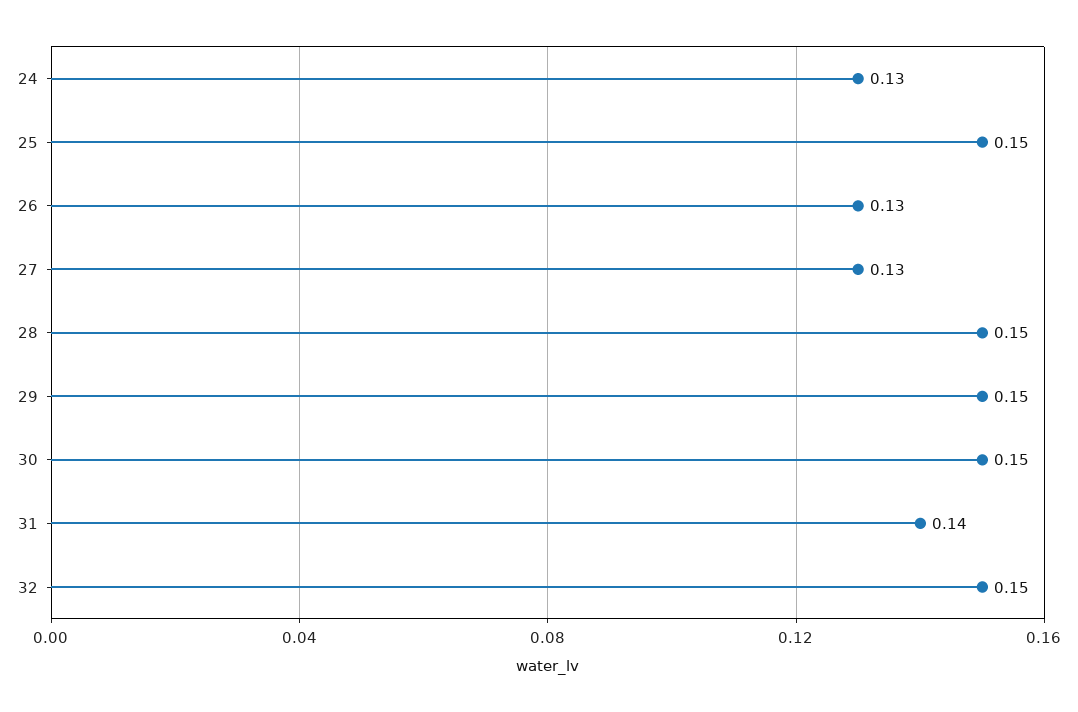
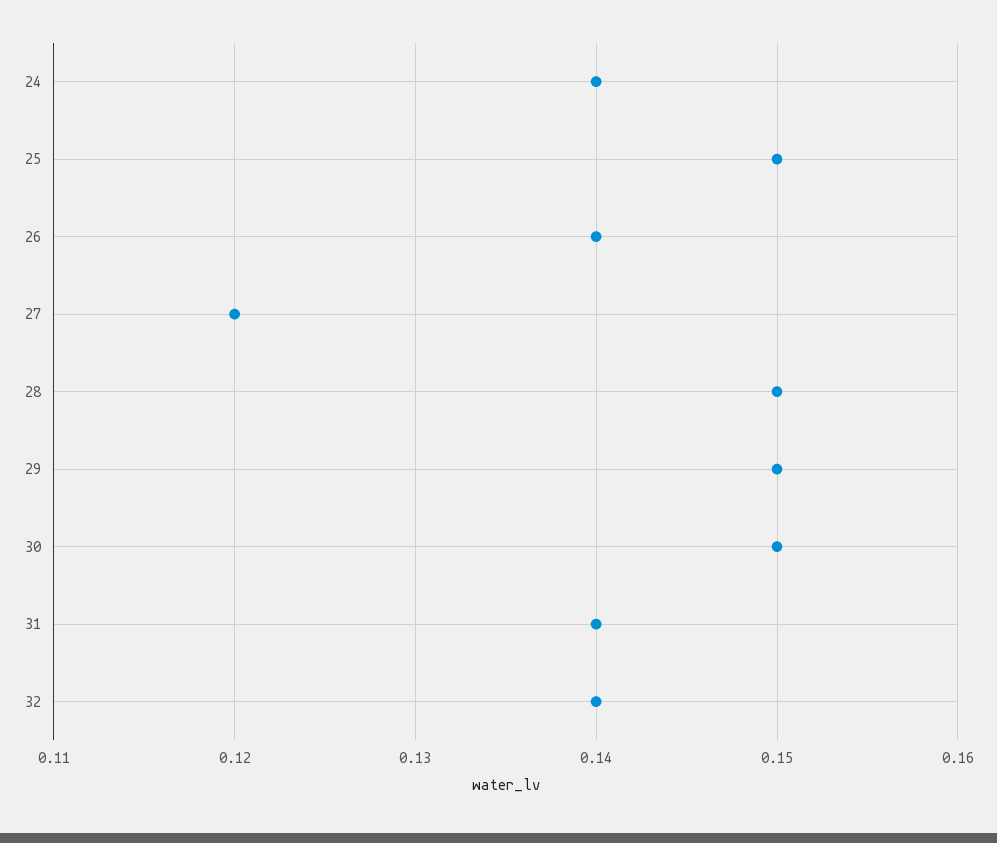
24: 0.13 -> 0.14
26: 0.13 -> 0.14
27: 0.13 -> 0.12
32: 0.15 -> 0.14

